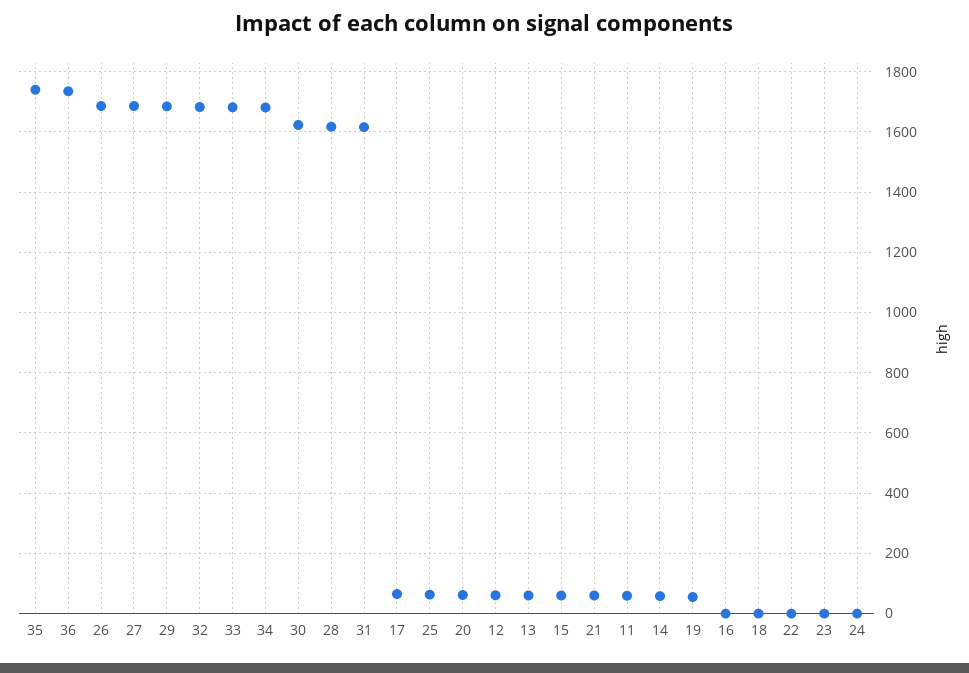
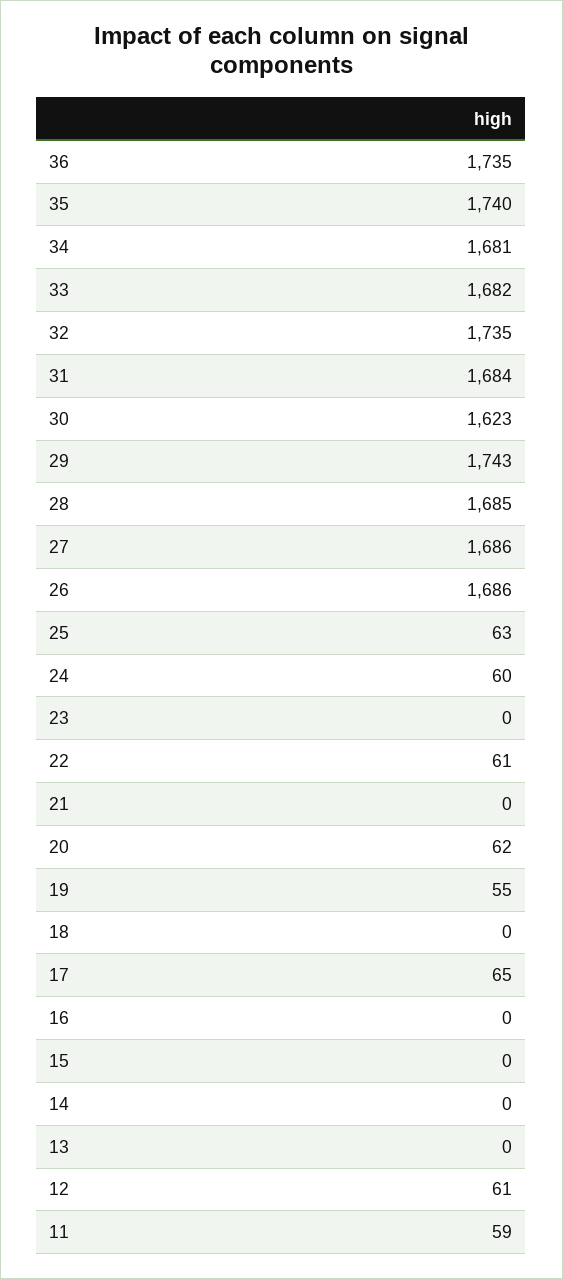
29: 1680 -> 1743
32: 1680 -> 1735
28: 1620 -> 1685
31: 1620 -> 1684
13: 60 -> 0
15: 60 -> 0
21: 60 -> 0
14: 60 -> 0
22: 0 -> 61
24: 0 -> 60

